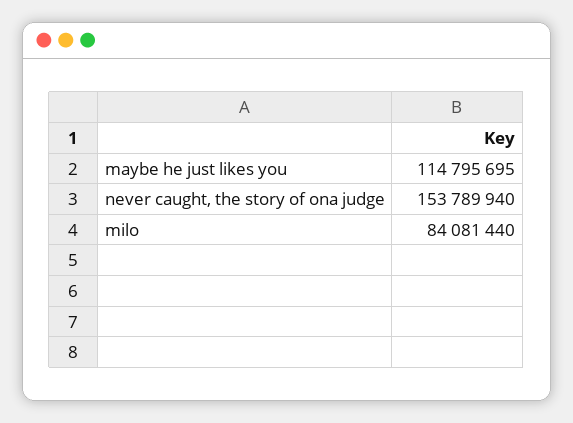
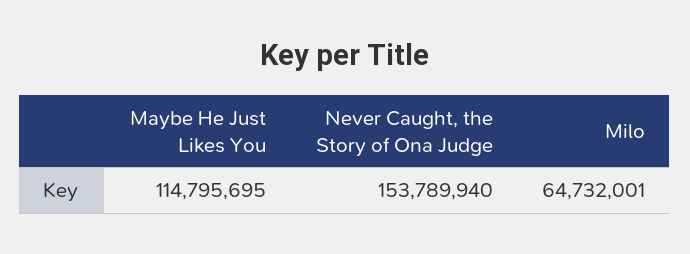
milo: 84081440 -> 64732001

